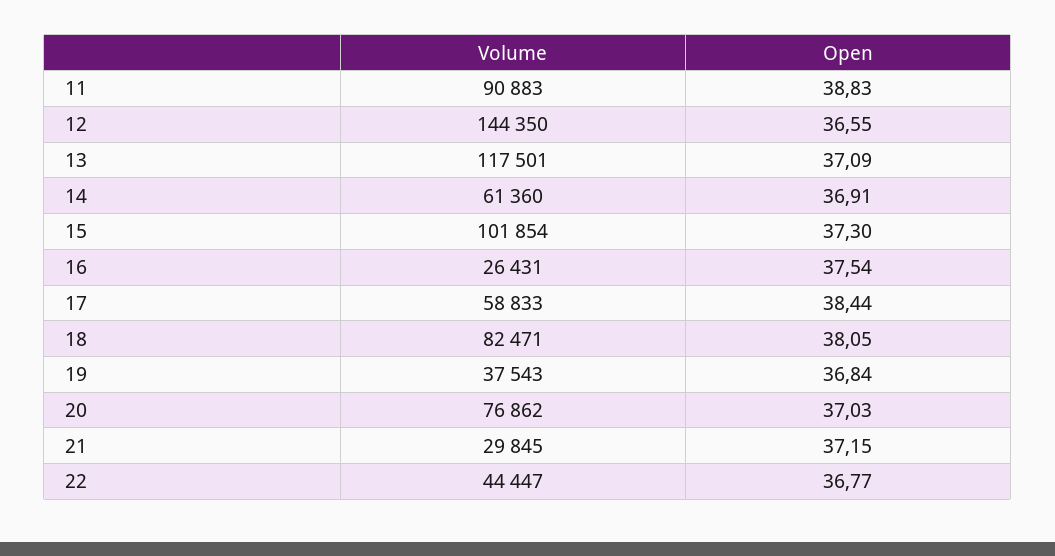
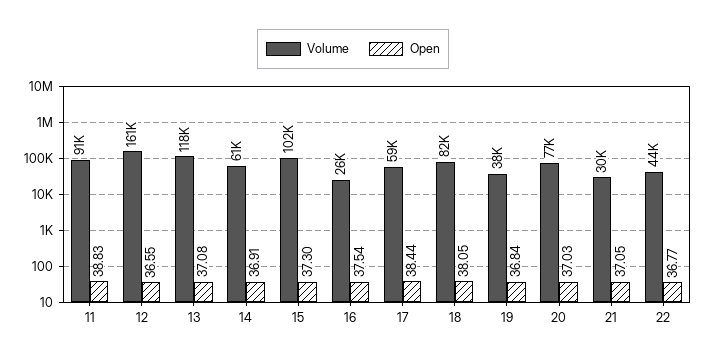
Volume, 12: 144350 -> 161000
Open, 13: 37.09 -> 37.08
Open, 21: 37.15 -> 37.05

